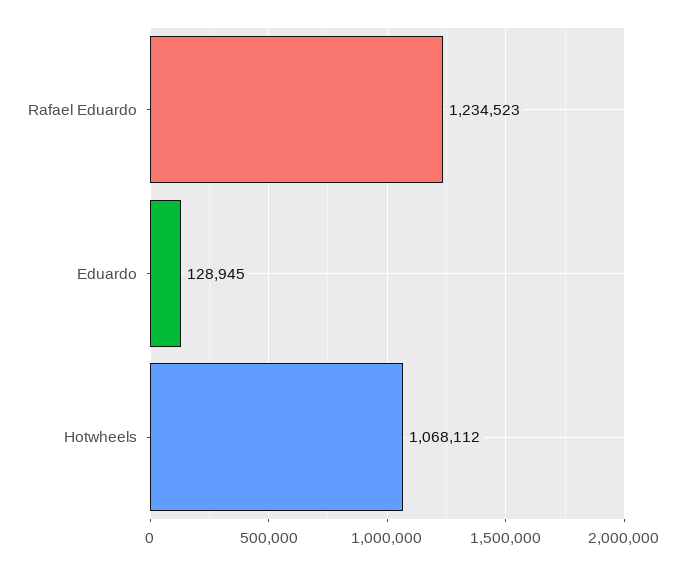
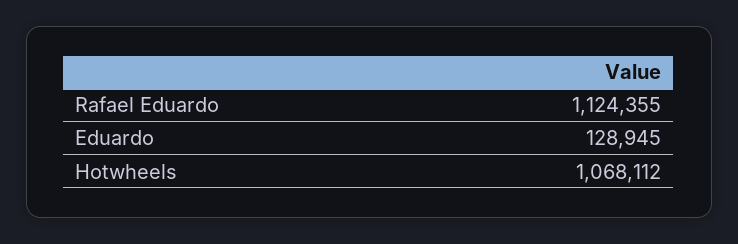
Rafael Eduardo: 1234523 -> 1124355

